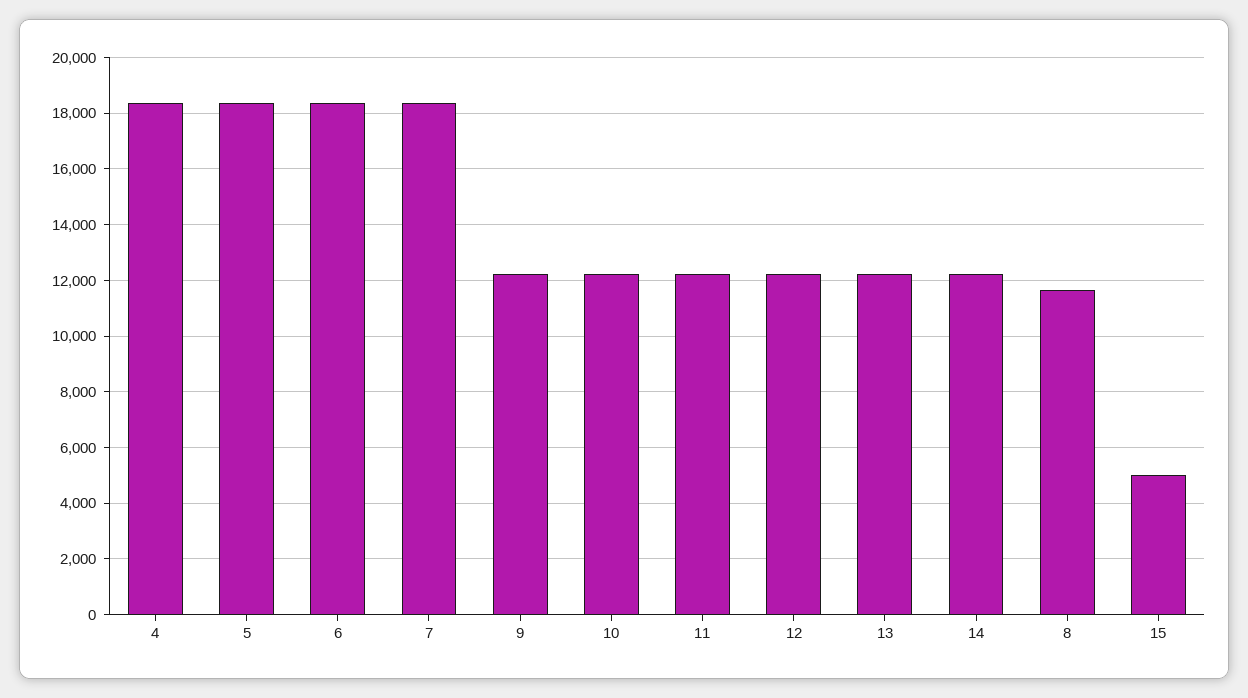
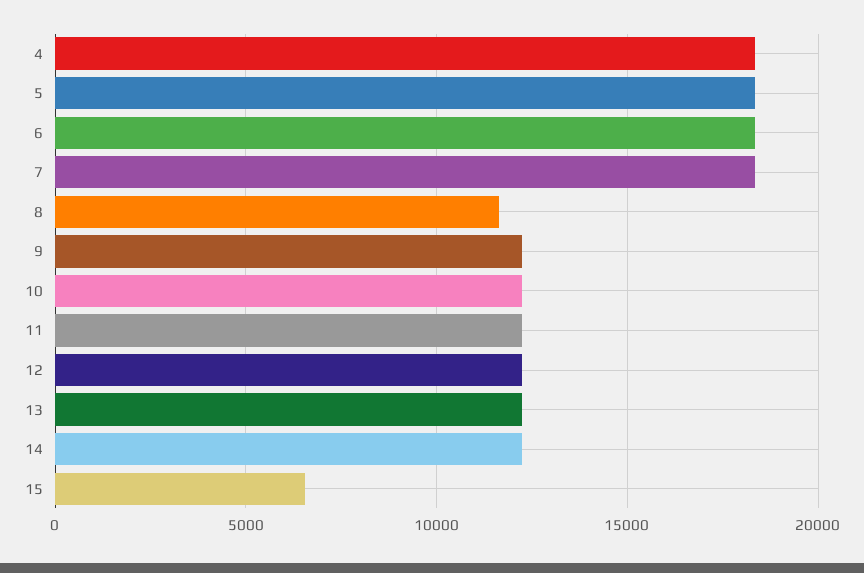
15: 5000 -> 6500

